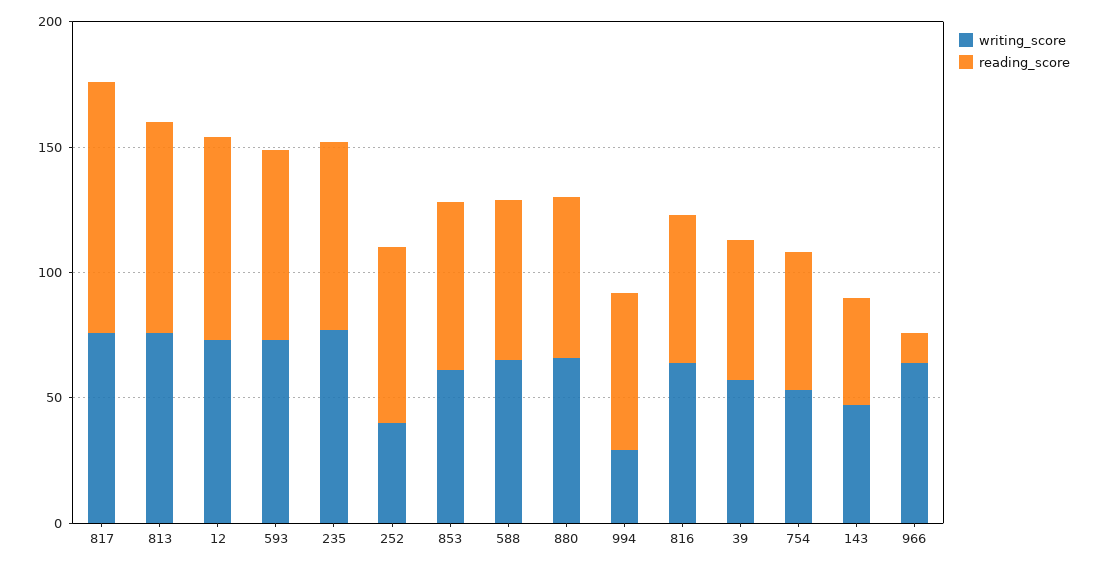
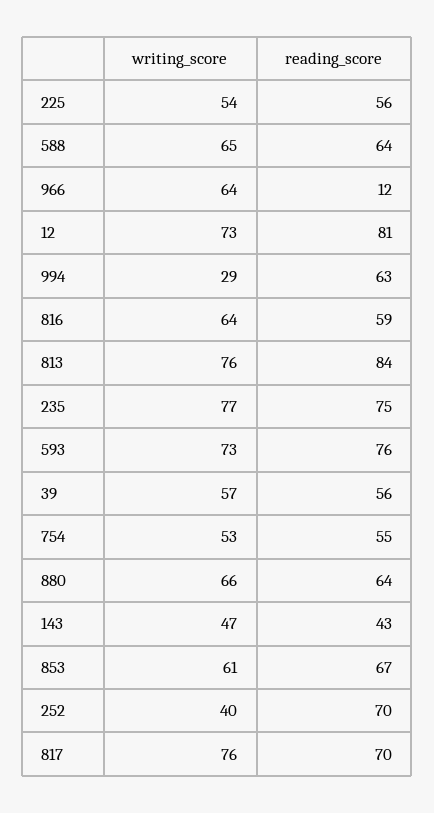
reading_score, 817: 100 -> 70
writing_score, 225: none -> 54
reading_score, 225: none -> 56

